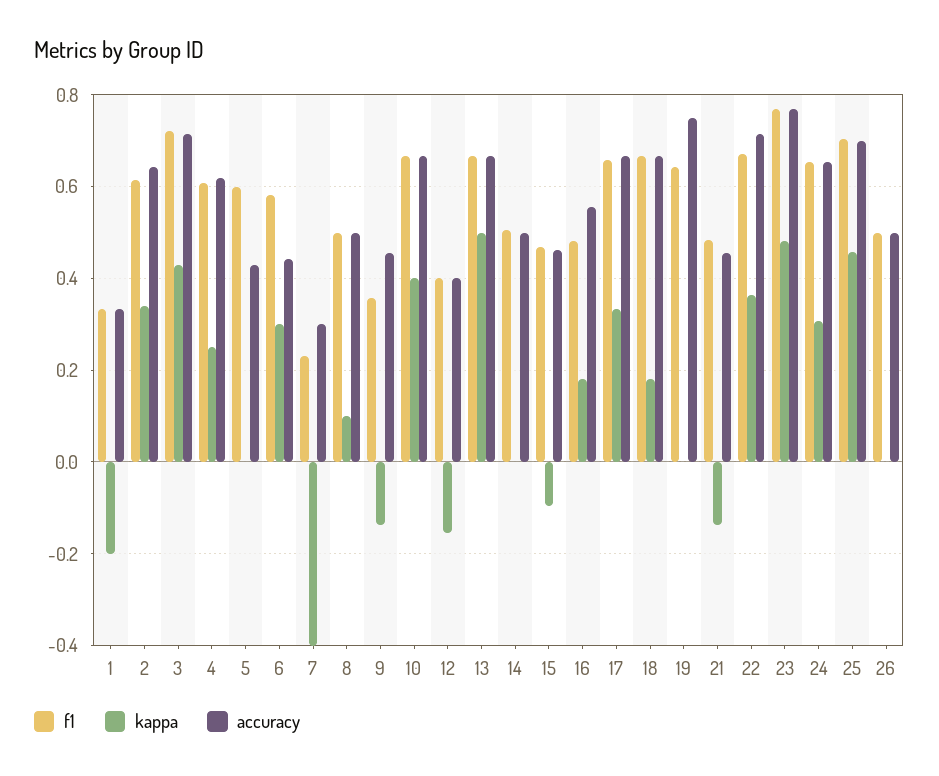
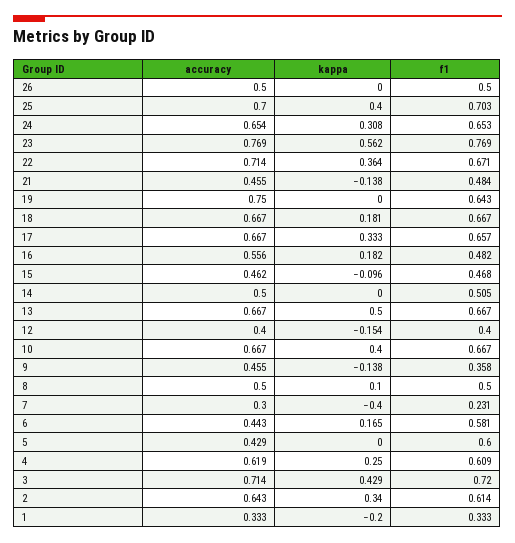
kappa, 6: 0.3 -> 0.165
kappa, 23: 0.48 -> 0.562
kappa, 25: 0.46 -> 0.4

